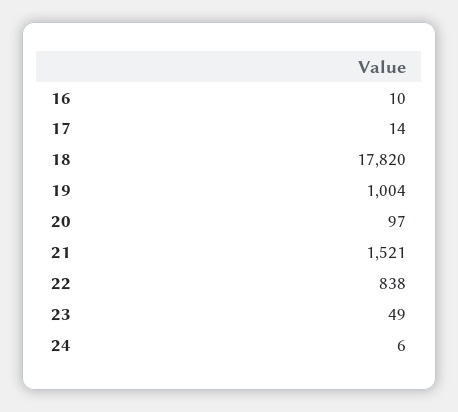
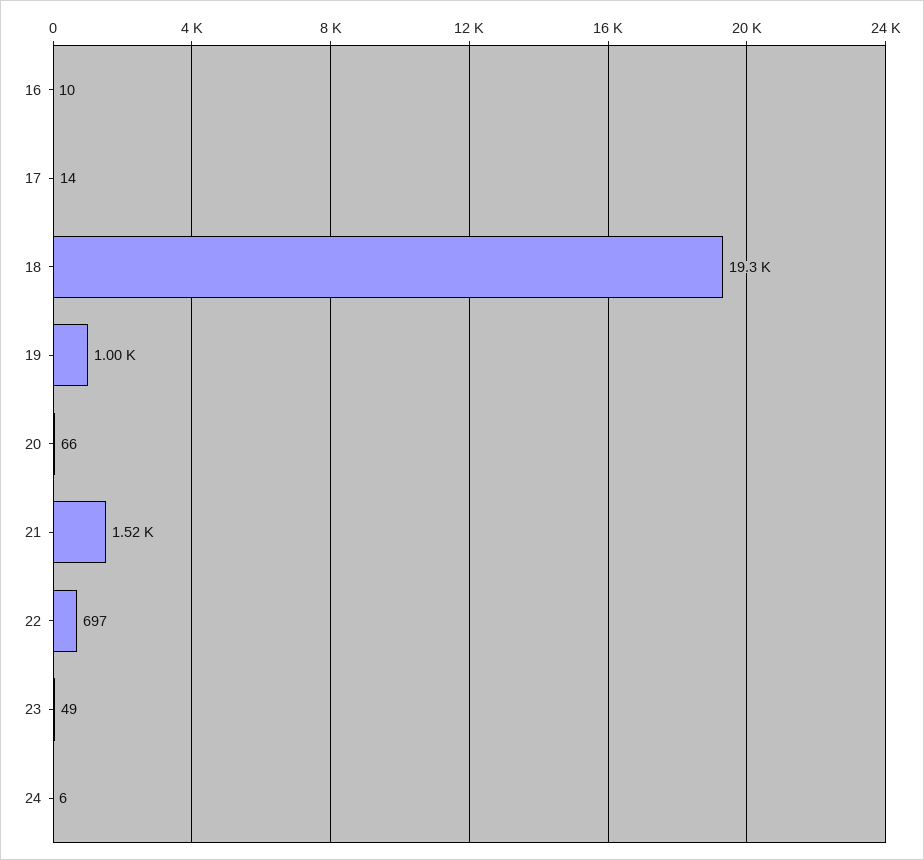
18: 17820 -> 19300
20: 97 -> 66
22: 838 -> 697

